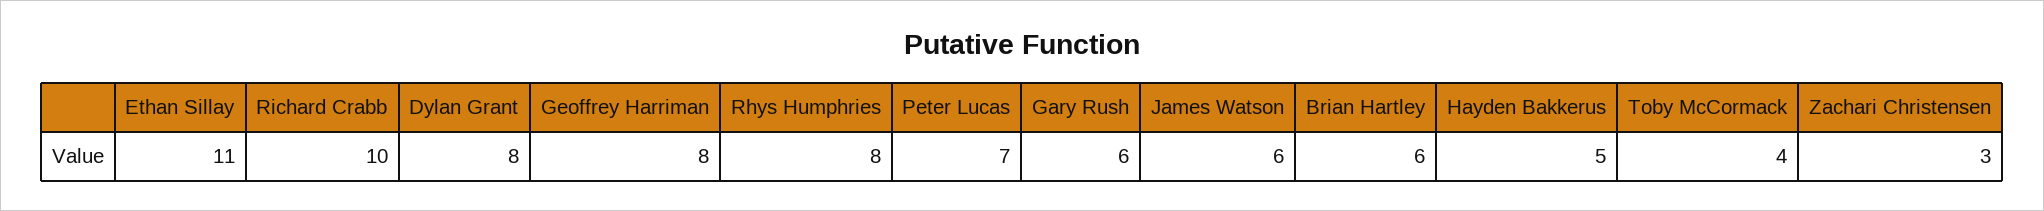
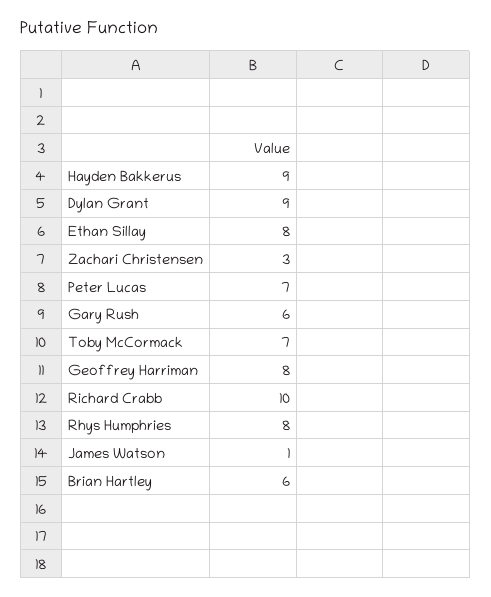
Ethan Sillay: 11 -> 8
Dylan Grant: 8 -> 9
James Watson: 6 -> 1
Hayden Bakkerus: 5 -> 9
Toby McCormack: 4 -> 7

